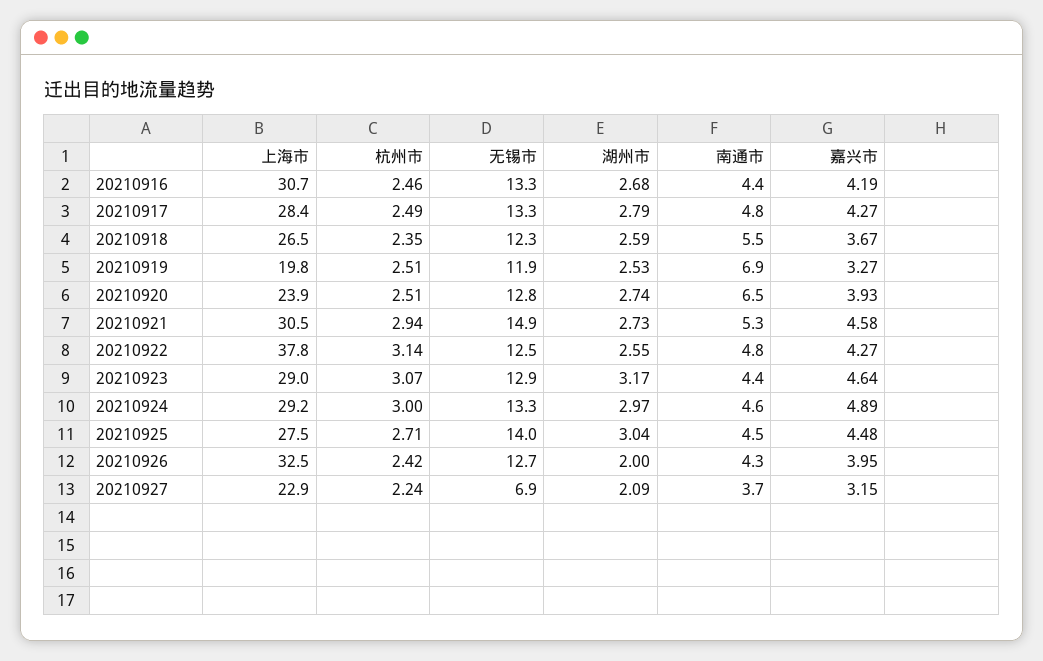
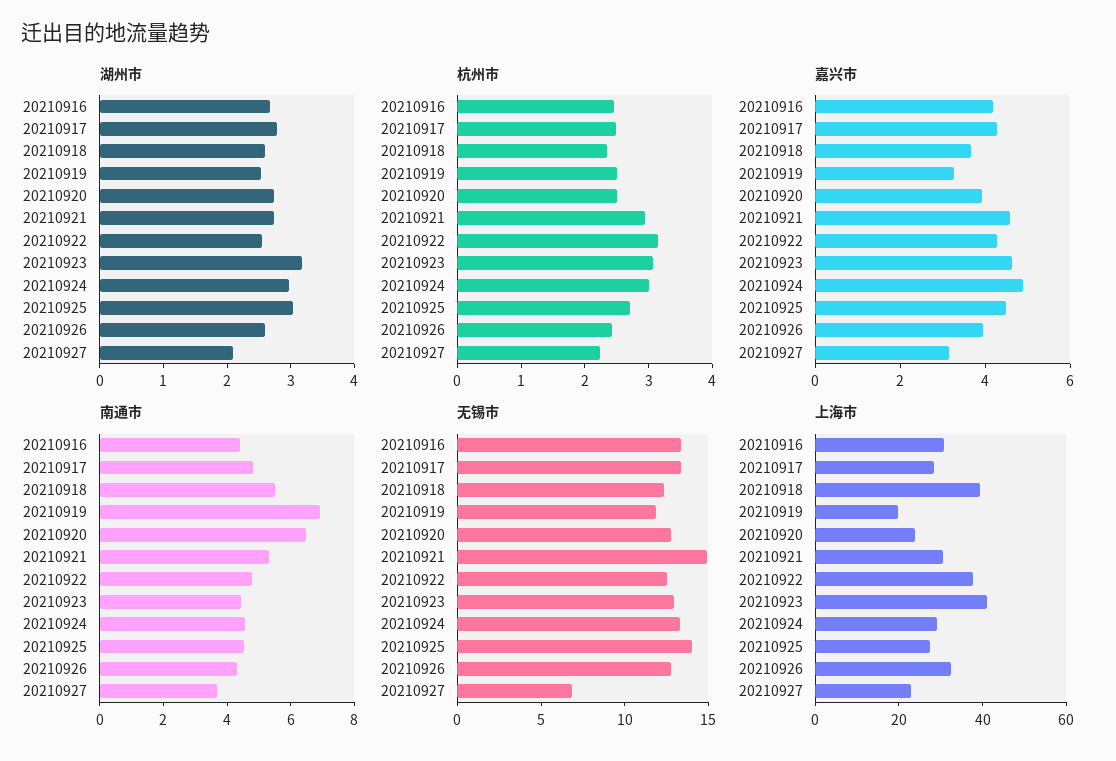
上海市, 20210918: 26.5 -> 40
上海市, 20210923: 29 -> 40
湖州市, 20210926: 2 -> 2.6

